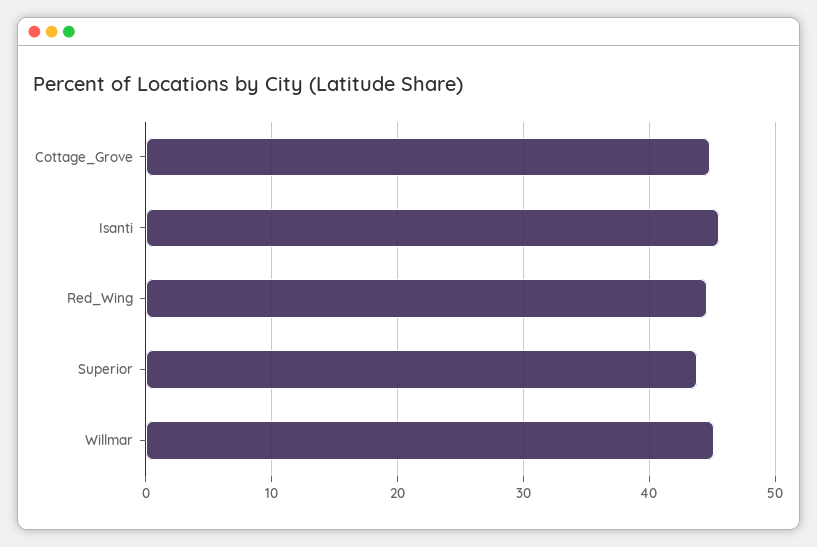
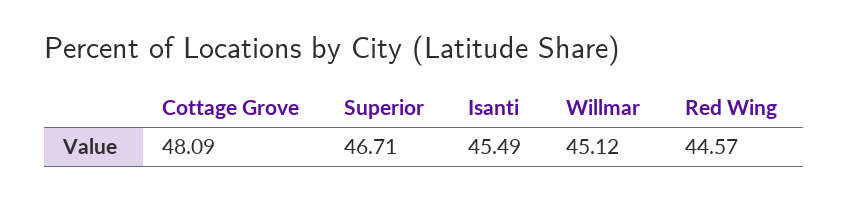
Cottage_Grove: 45 -> 48.09
Superior: 44 -> 46.71

